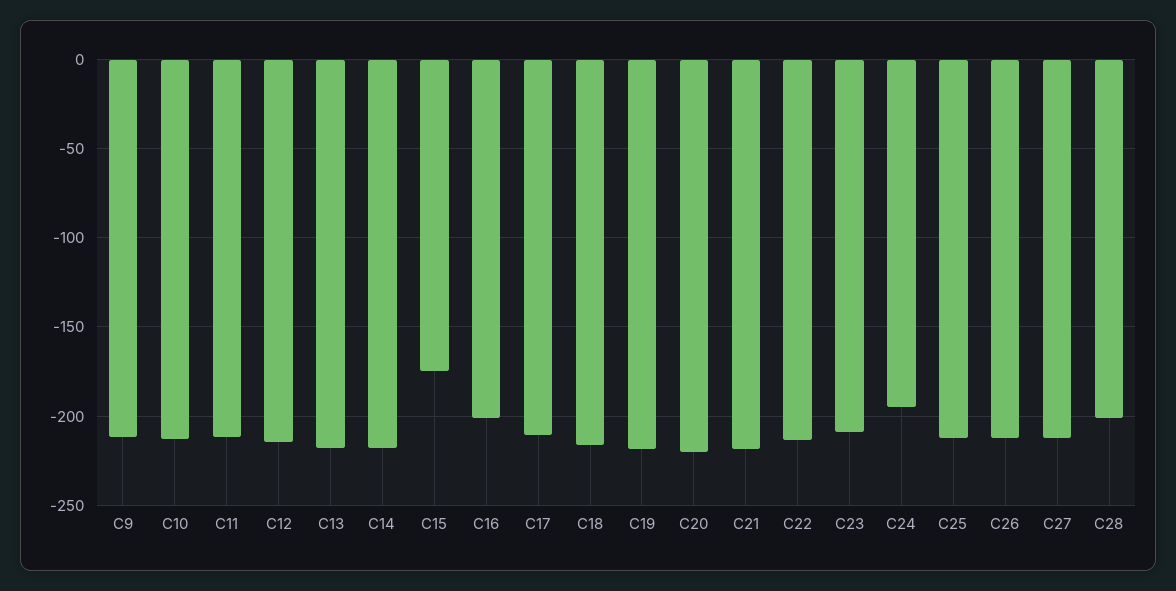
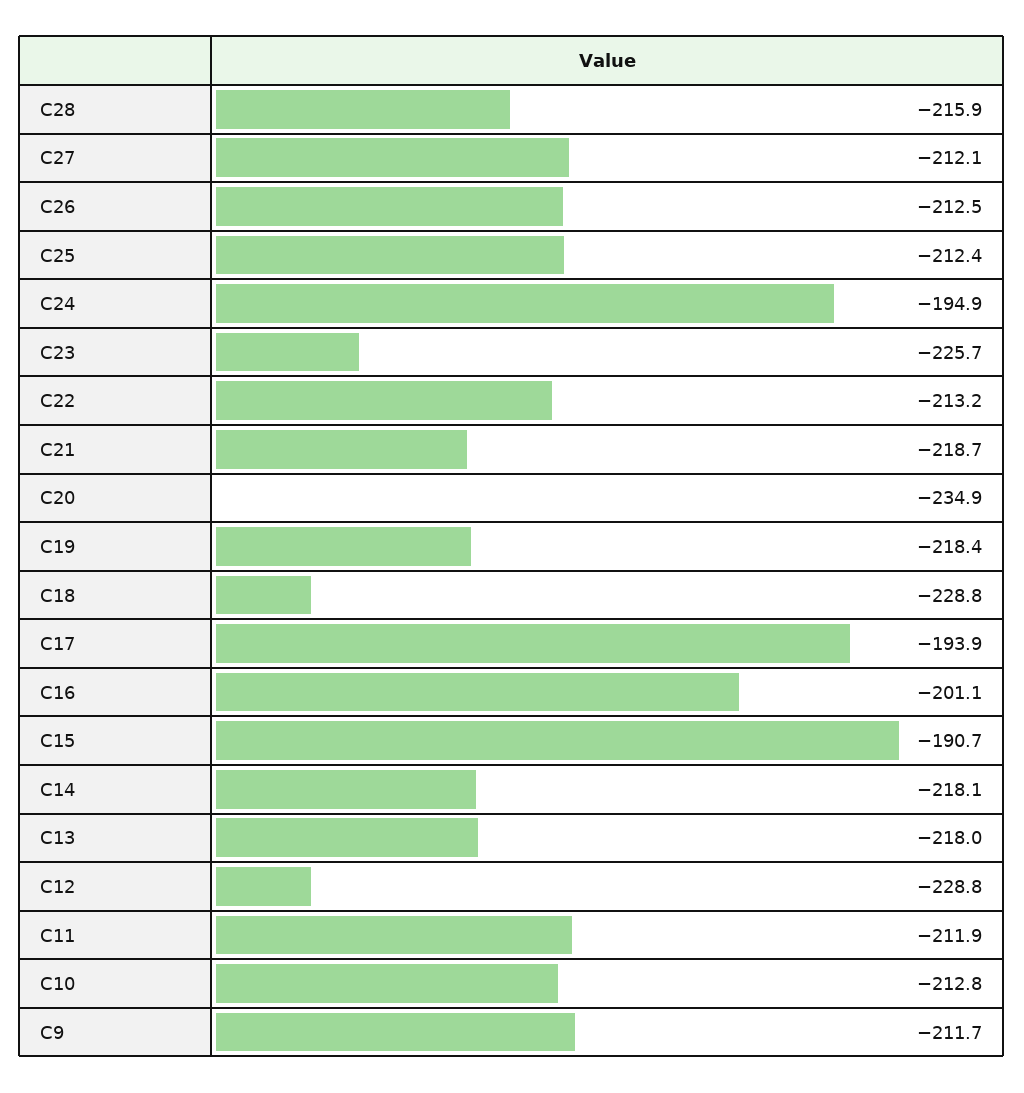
C12: -215 -> -228.8
C15: -175 -> -190.7
C17: -210 -> -193.9
C18: -215 -> -228.8
C20: -220 -> -234.9
C23: -210 -> -225.7
C28: -200 -> -215.9

